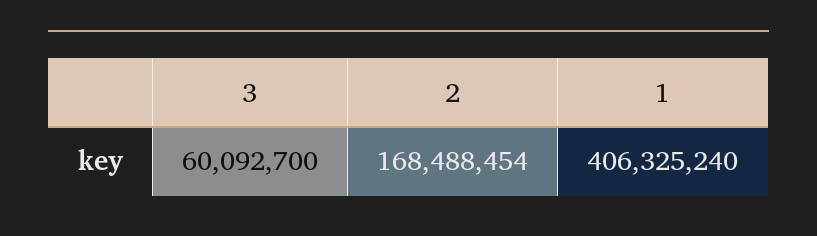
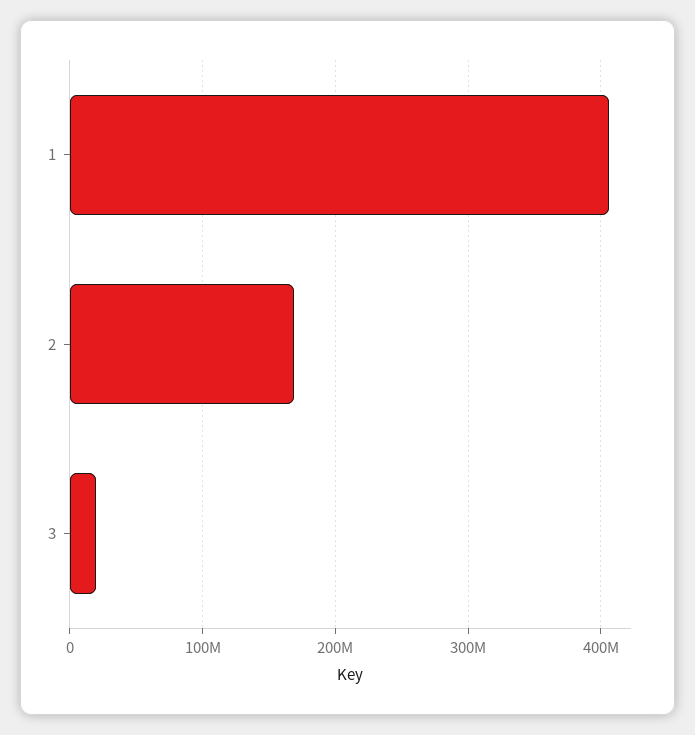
3: 60092700 -> 20000000

